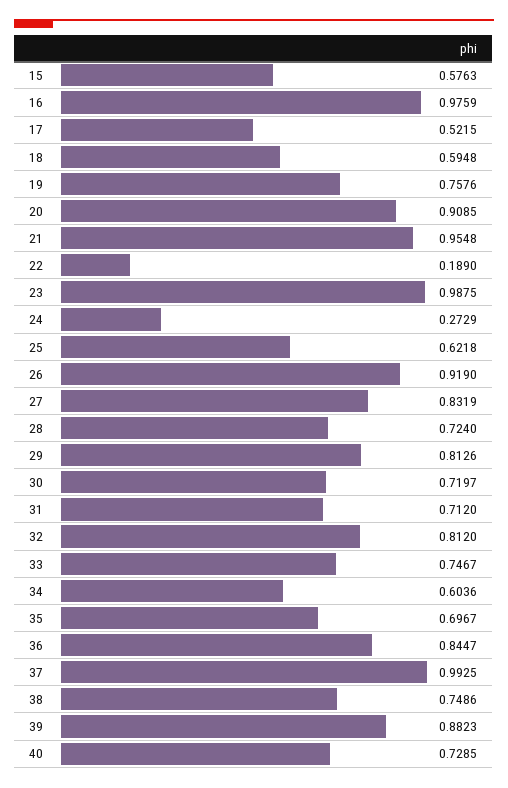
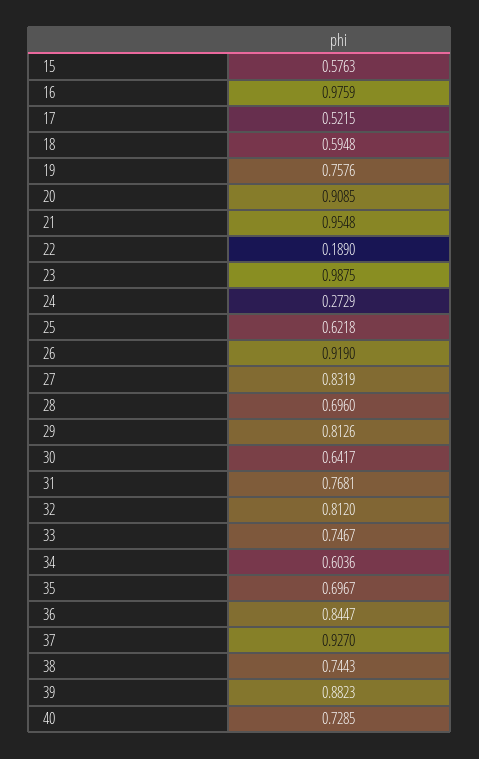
28: 0.724 -> 0.696
30: 0.7197 -> 0.6417
31: 0.712 -> 0.7681
37: 0.9925 -> 0.927
38: 0.7486 -> 0.7443

